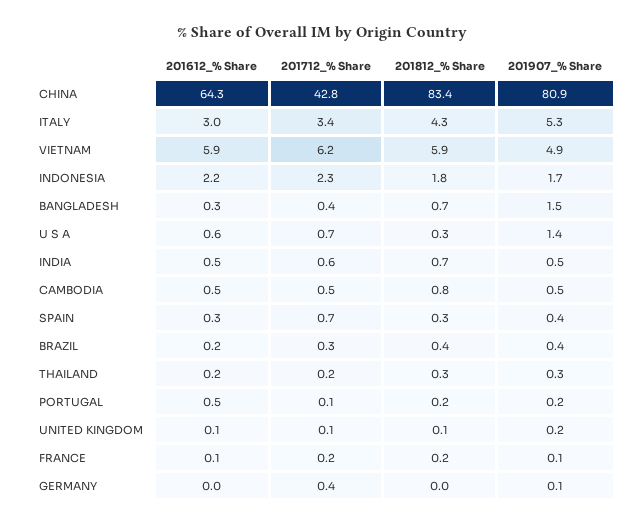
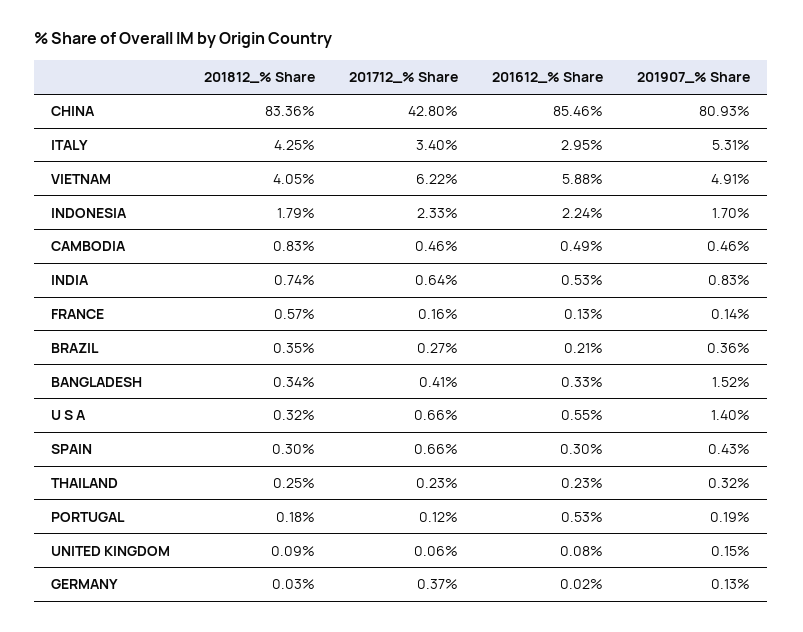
201612_% Share, CHINA: 64.3 -> 85.46
201812_% Share, VIETNAM: 5.9 -> 4.05
201812_% Share, BANGLADESH: 0.7 -> 0.34
201907_% Share, INDIA: 0.5 -> 0.83
201812_% Share, FRANCE: 0.2 -> 0.57

